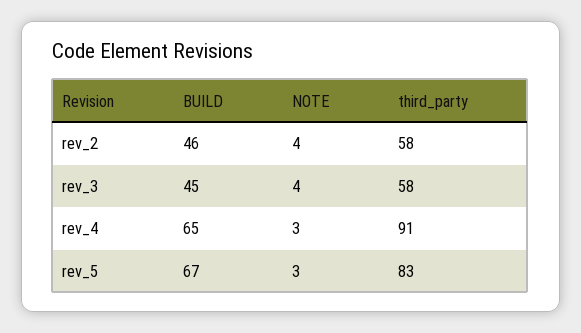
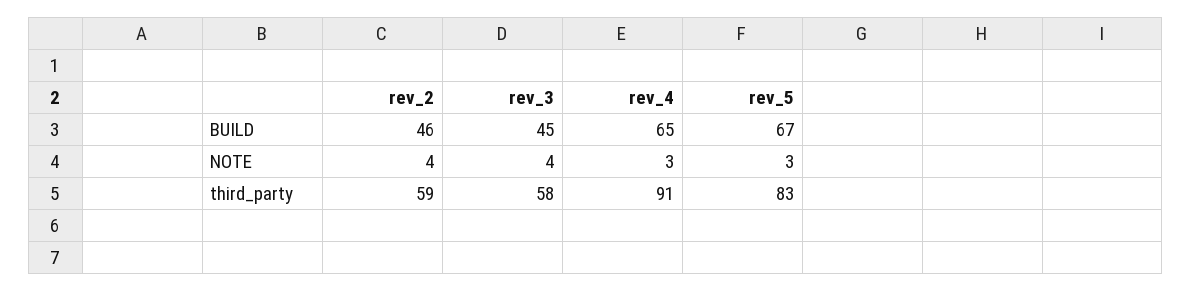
third_party, rev_2: 58 -> 59

